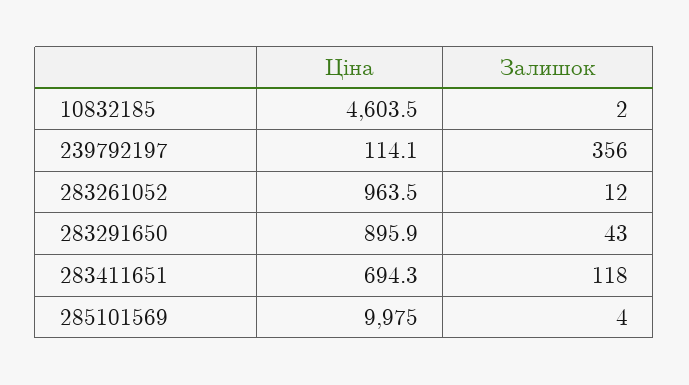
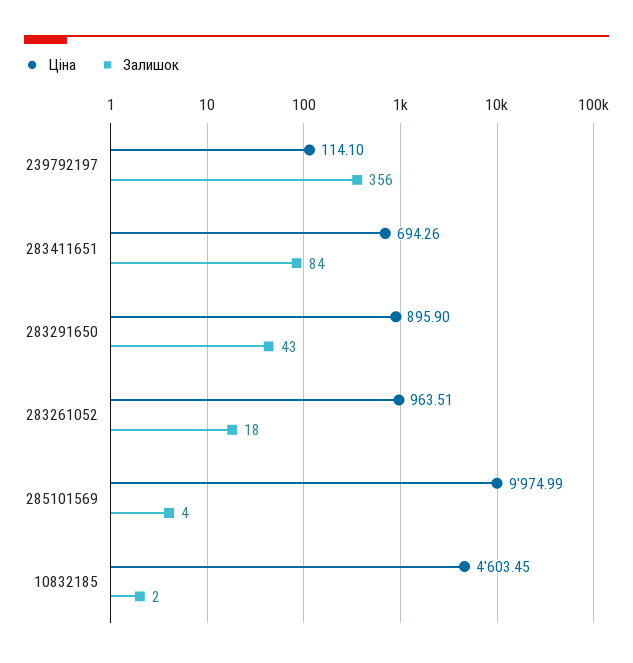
Залишок, 283261052: 12 -> 18
Залишок, 283411651: 118 -> 84

